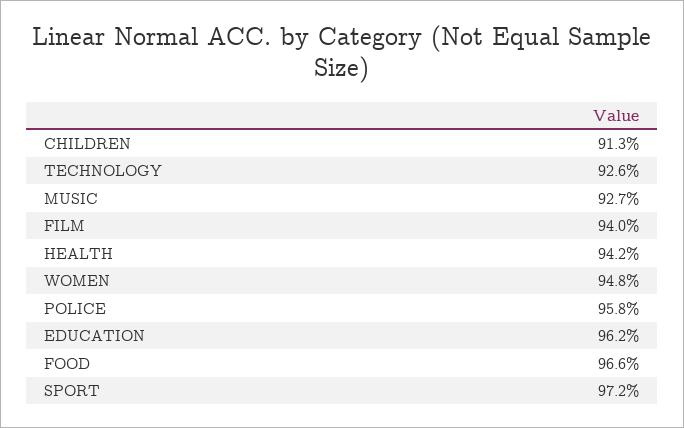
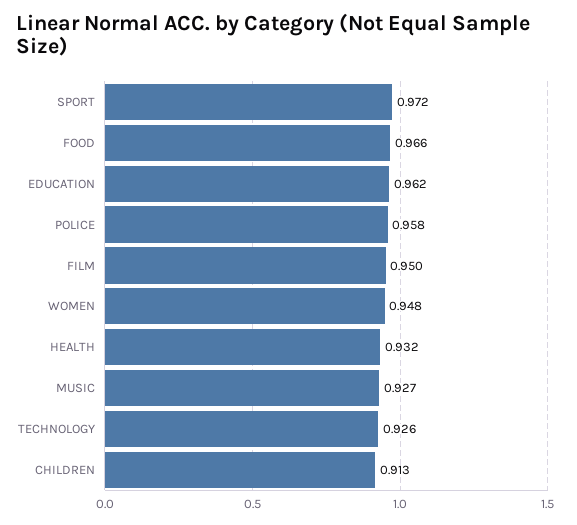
FILM: 0.94 -> 0.95
HEALTH: 0.942 -> 0.932

